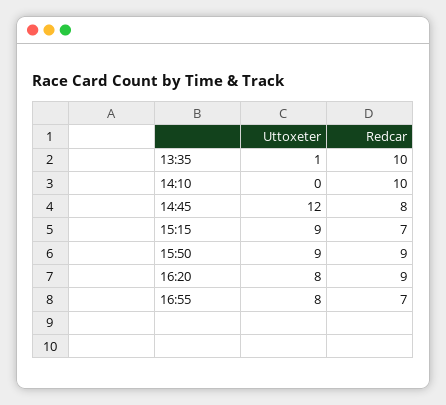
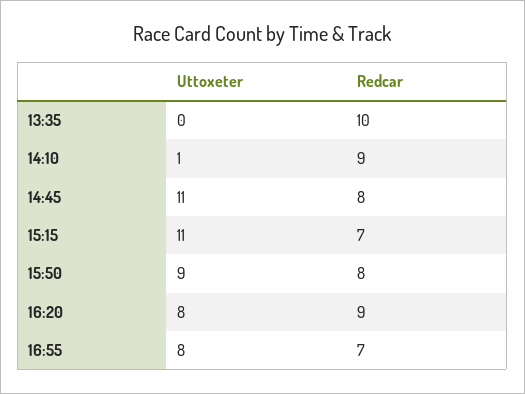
Uttoxeter, 13:35: 1 -> 0
Uttoxeter, 14:10: 0 -> 1
Redcar, 14:10: 10 -> 9
Uttoxeter, 14:45: 12 -> 11
Uttoxeter, 15:15: 9 -> 11
Redcar, 15:50: 9 -> 8

